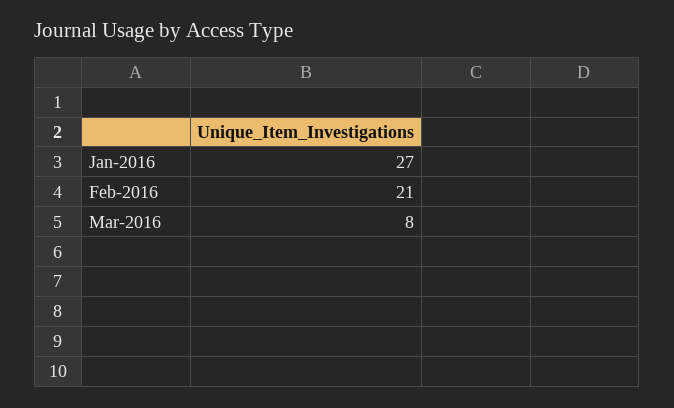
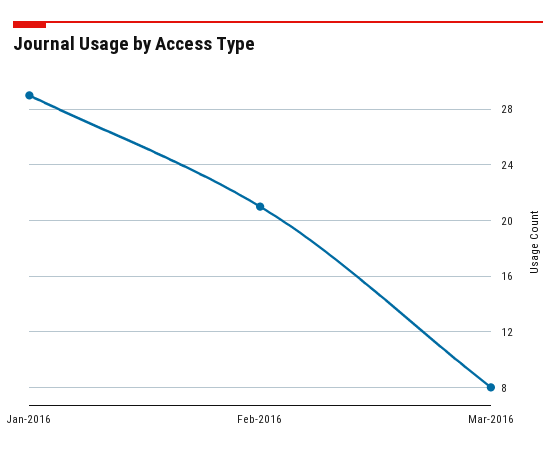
Jan-2016: 27 -> 29

